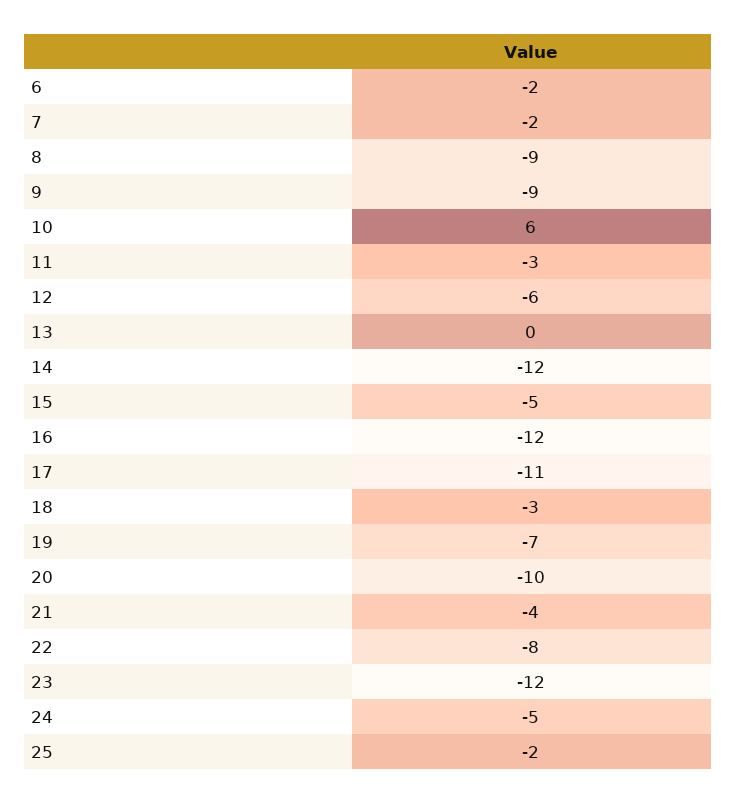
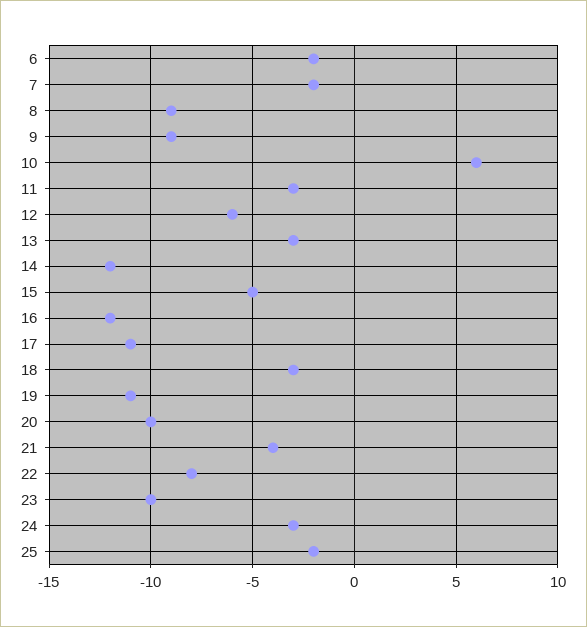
13: 0 -> -3
19: -7 -> -11
23: -12 -> -10
24: -5 -> -3

